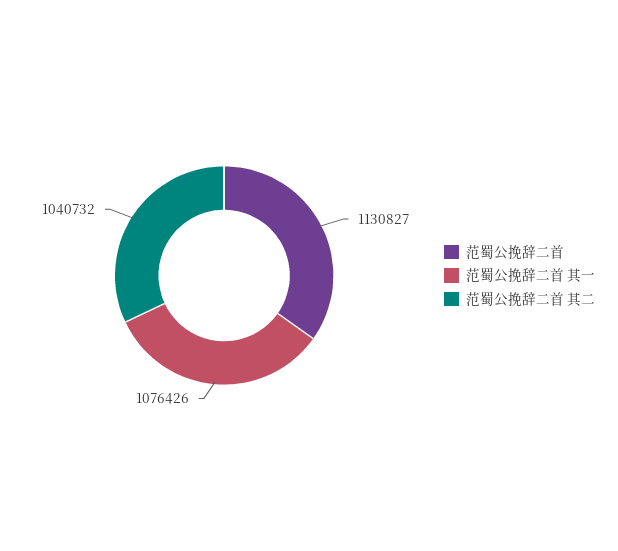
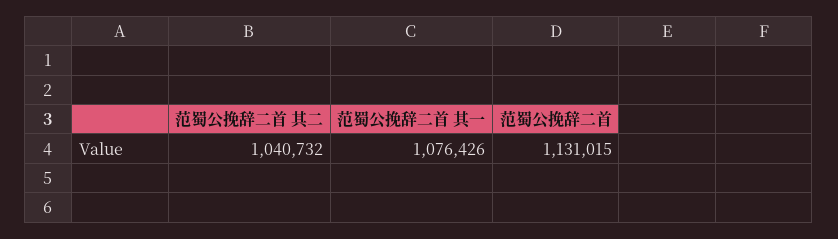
范蜀公挽辞二首: 1130827 -> 1131015

